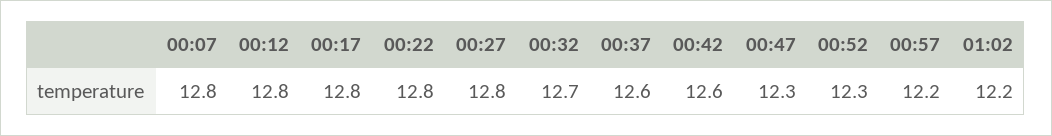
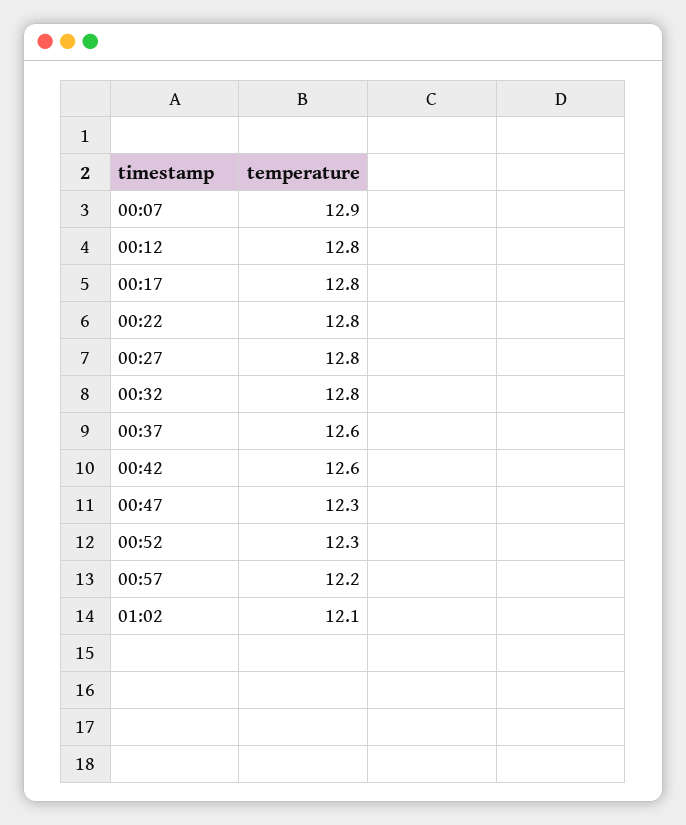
00:07: 12.8 -> 12.9
00:32: 12.7 -> 12.8
01:02: 12.2 -> 12.1

